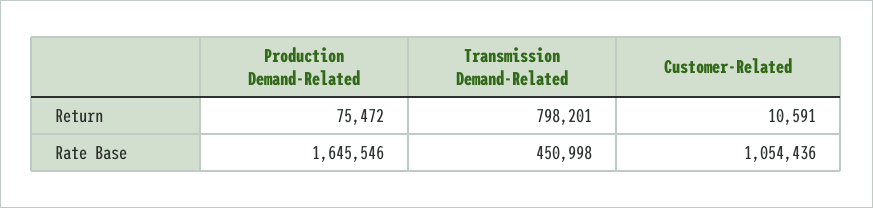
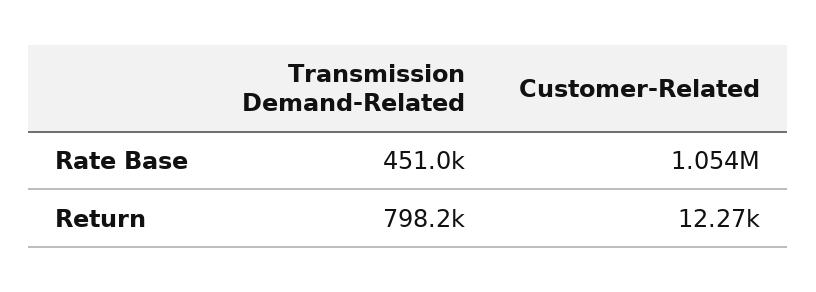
Production Demand-Related, Return: 75472 -> none
Customer-Related, Return: 10591 -> 12270
Production Demand-Related, Rate Base: 1645546 -> none

